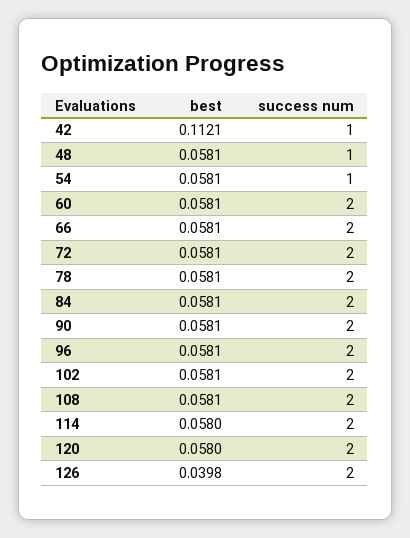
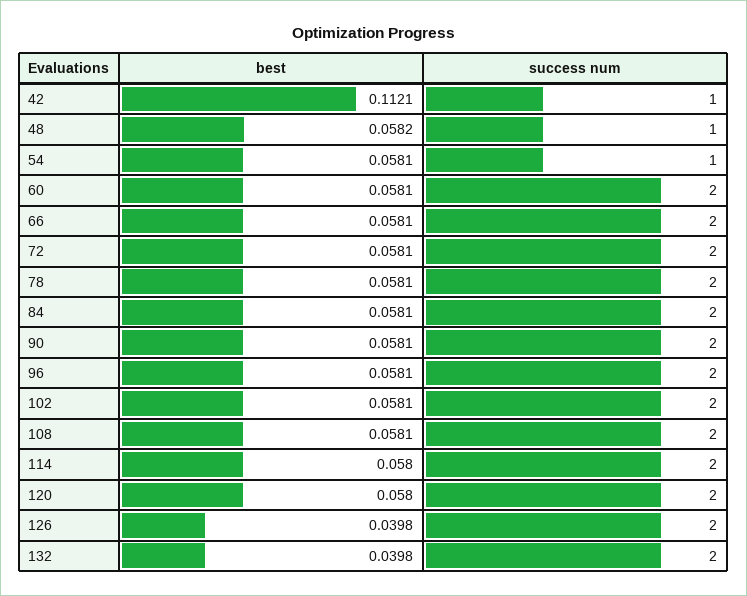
best, 48: 0.0581 -> 0.0582
best, 132: none -> 0.0398
success num, 132: none -> 2

